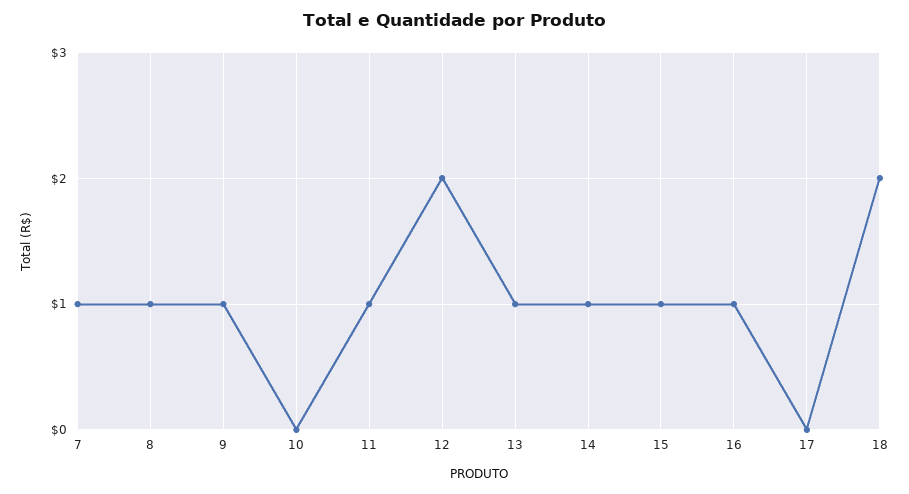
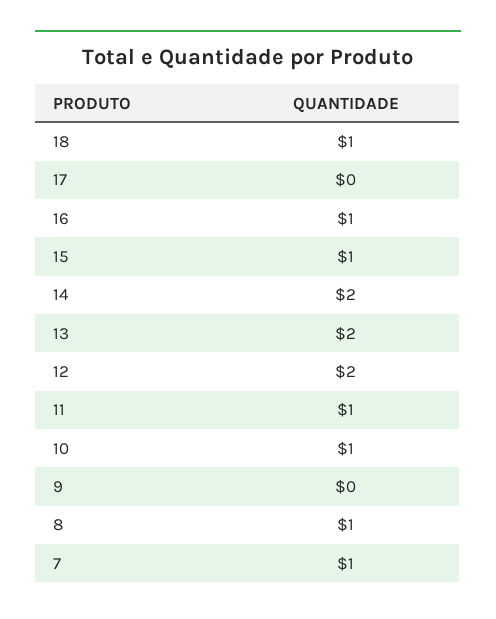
9: 1 -> 0
10: 0 -> 1
13: 1 -> 2
14: 1 -> 2
18: 2 -> 1

